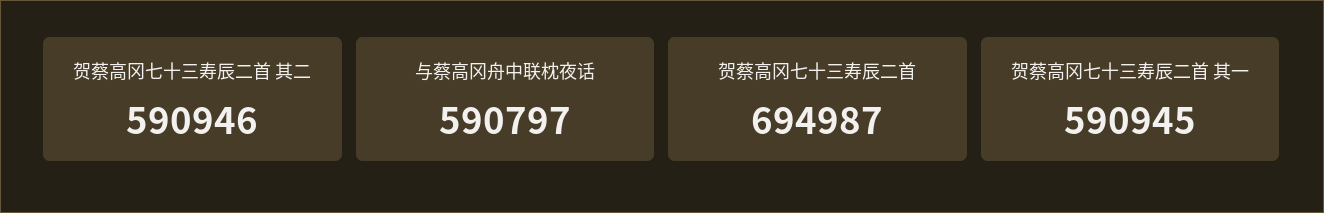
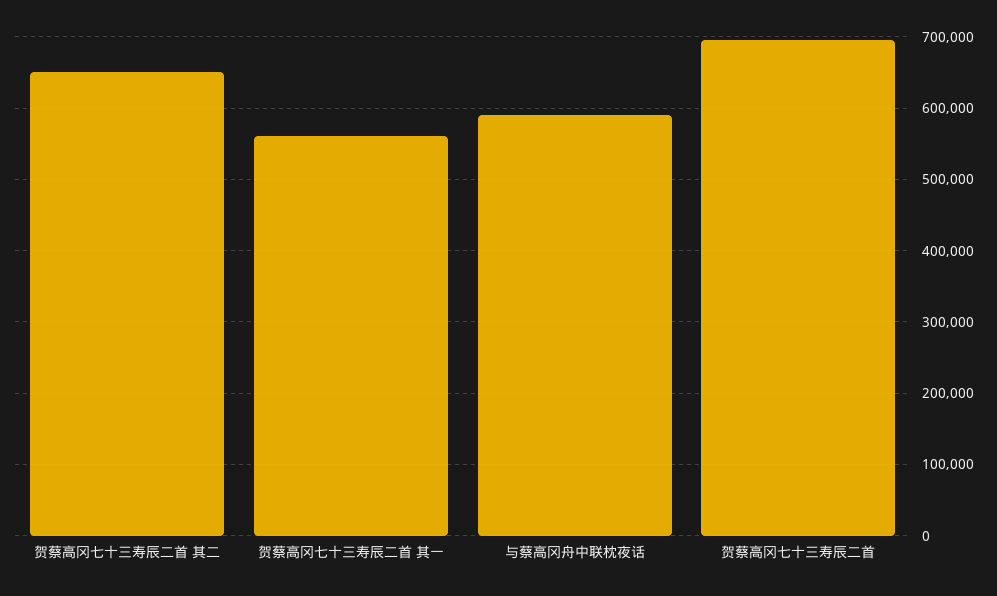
贺蔡高冈七十三寿辰二首 其二: 590946 -> 650000
贺蔡高冈七十三寿辰二首 其一: 590945 -> 560000

